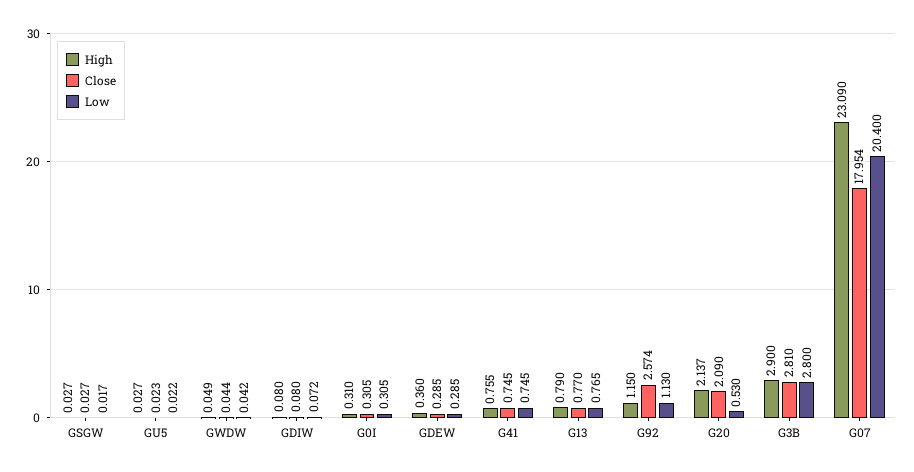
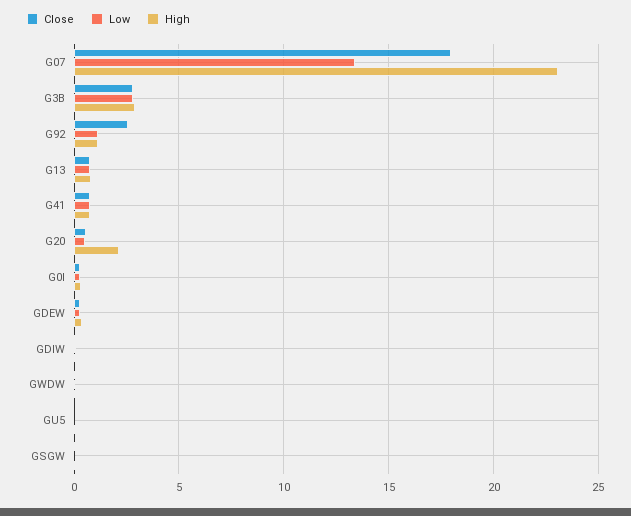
Close, G20: 2.09 -> 0.5
Low, G07: 20.4 -> 13.5

